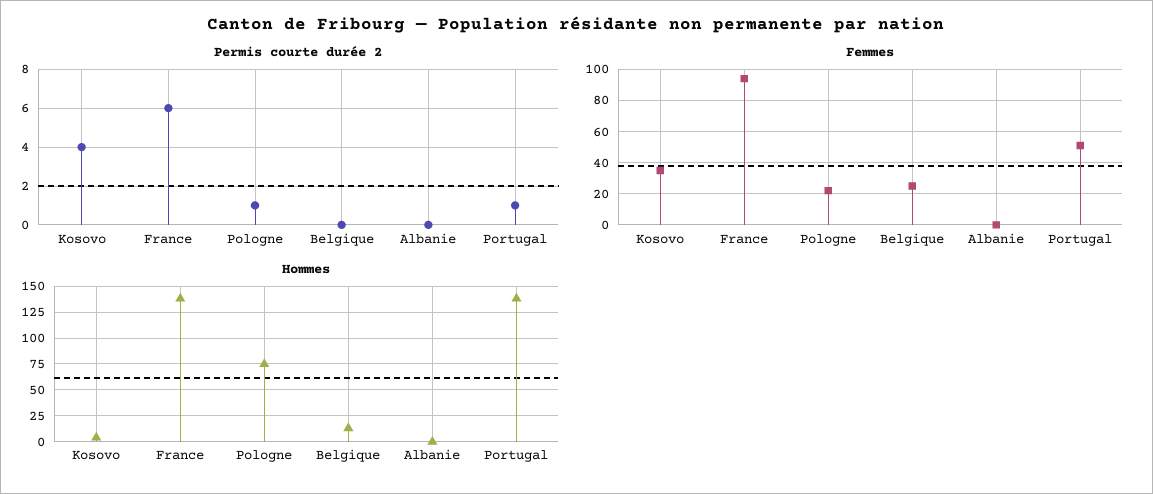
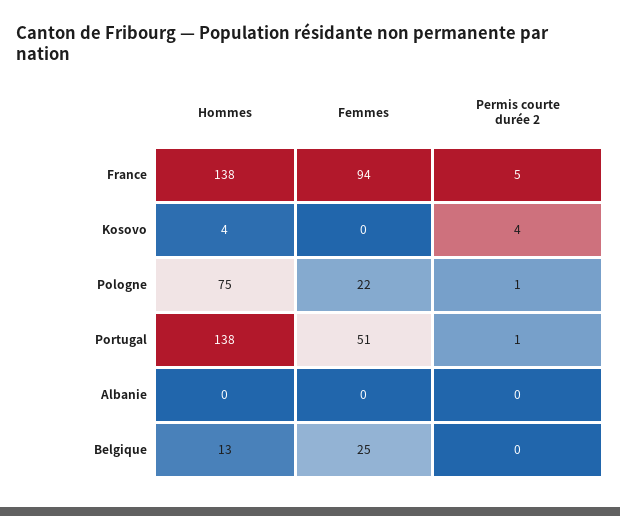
Permis courte durée 2, France: 6 -> 5
Femmes, Kosovo: 35 -> 0

